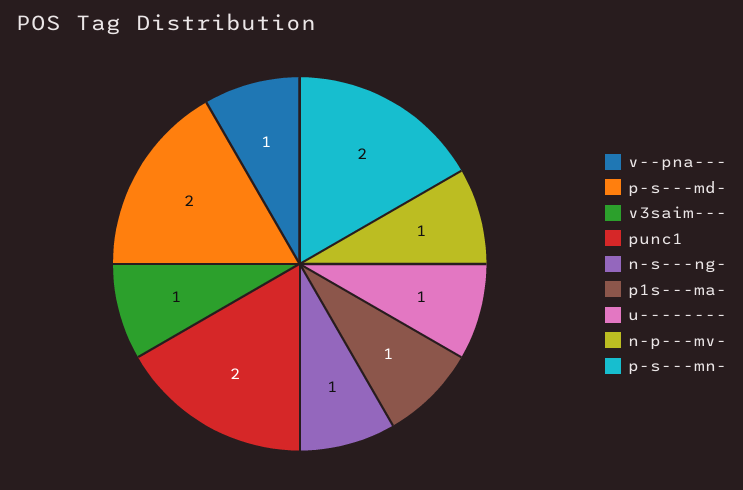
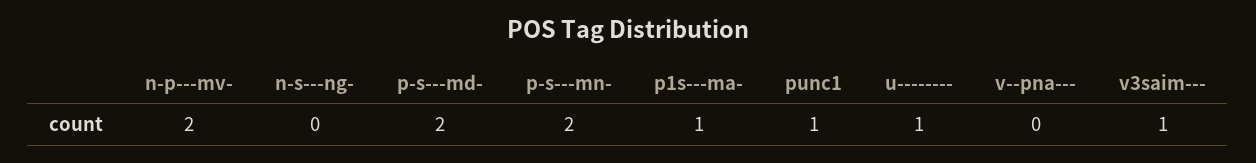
v--pna---: 1 -> 0
punc1: 2 -> 1
n-s---ng-: 1 -> 0
n-p---mv-: 1 -> 2

